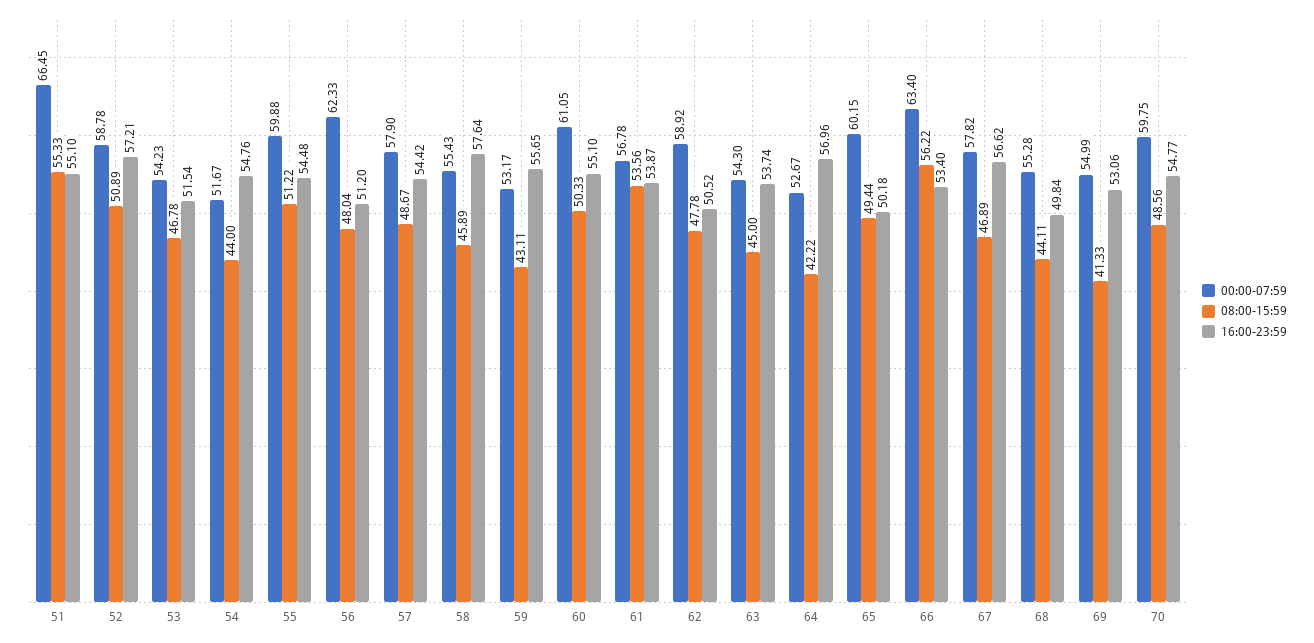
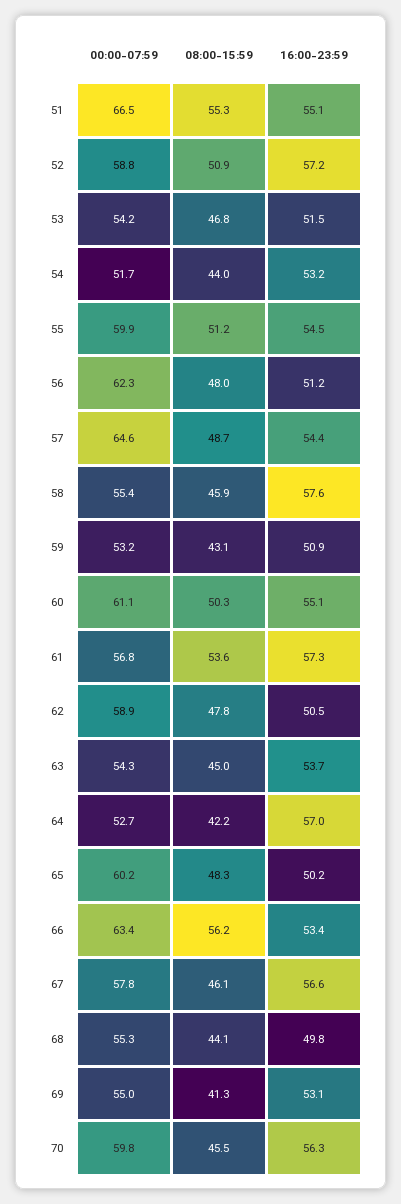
16:00-23:59, 54: 54.76 -> 53.2
00:00-07:59, 57: 57.9 -> 64.6
16:00-23:59, 59: 55.65 -> 50.9
16:00-23:59, 61: 53.87 -> 57.3
08:00-15:59, 65: 49.44 -> 48.3
08:00-15:59, 67: 46.89 -> 46.1
08:00-15:59, 70: 48.56 -> 45.5
16:00-23:59, 70: 54.77 -> 56.3

